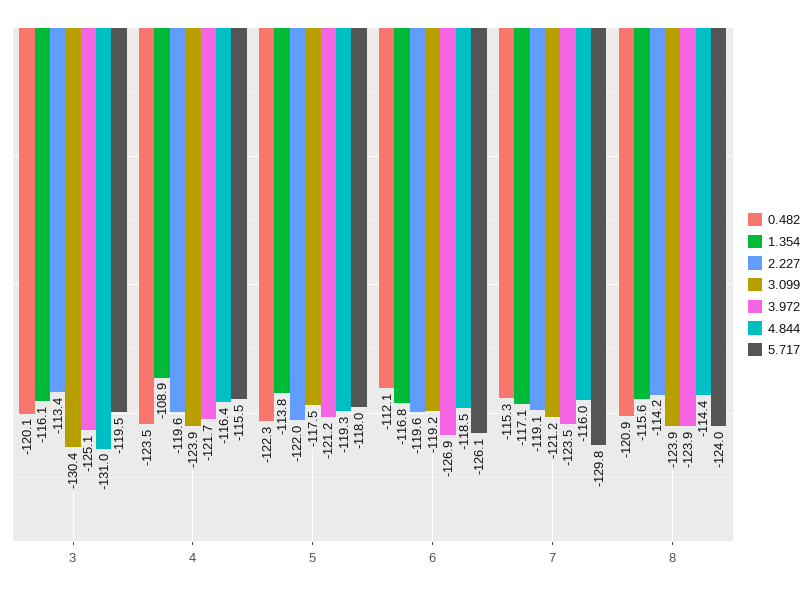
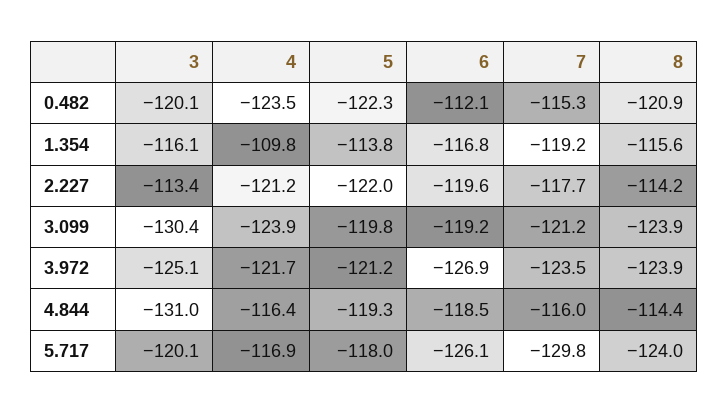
5.717, 3: -119.5 -> -120.1
1.354, 4: -108.9 -> -109.8
2.227, 4: -119.6 -> -121.2
5.717, 4: -115.5 -> -116.9
3.099, 5: -117.5 -> -119.8
1.354, 7: -117.1 -> -119.2
2.227, 7: -119.1 -> -117.7

